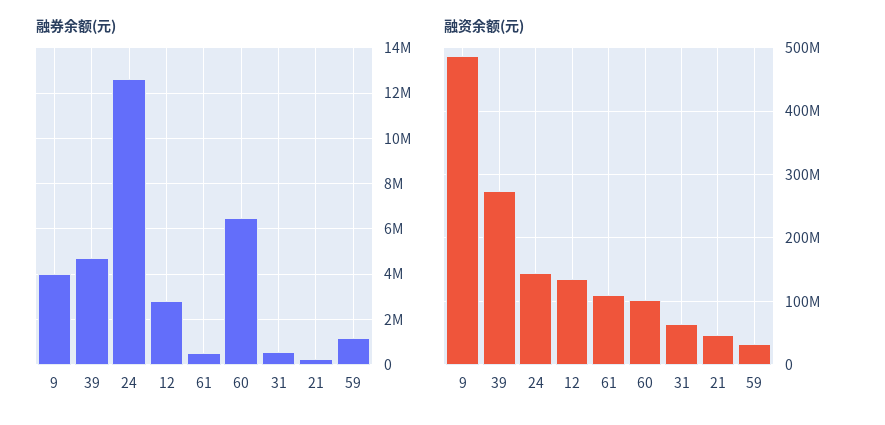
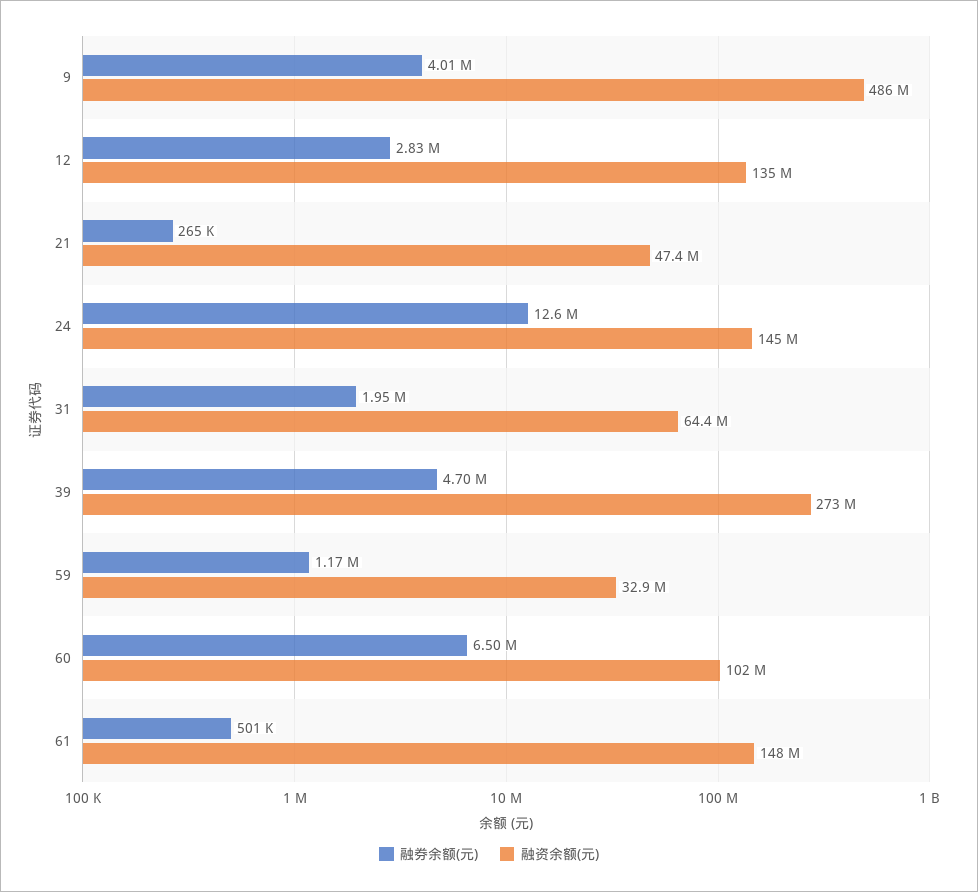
融券余额(元), 31: 500000 -> 1950000
融资余额(元), 61: 110000000 -> 148000000

